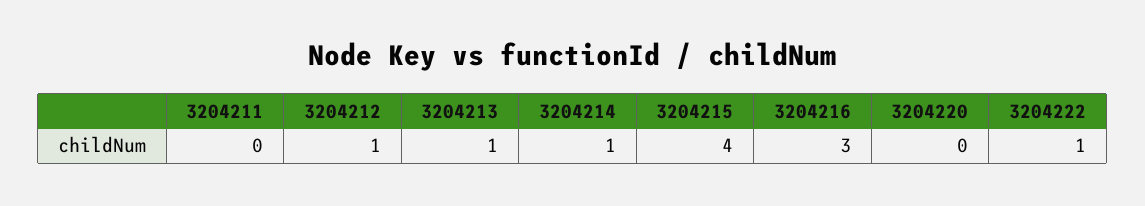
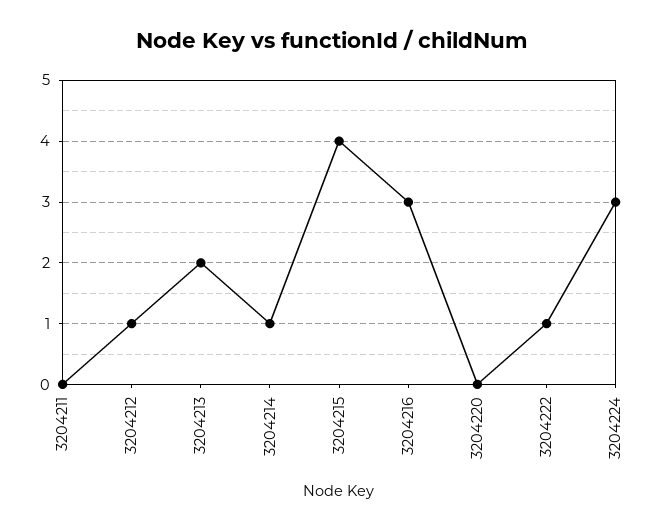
3204213: 1 -> 2
3204224: none -> 3

